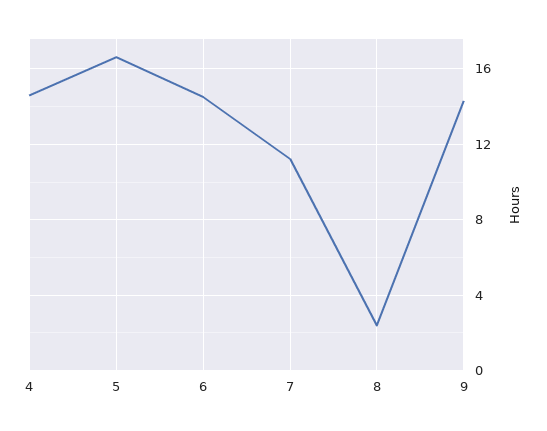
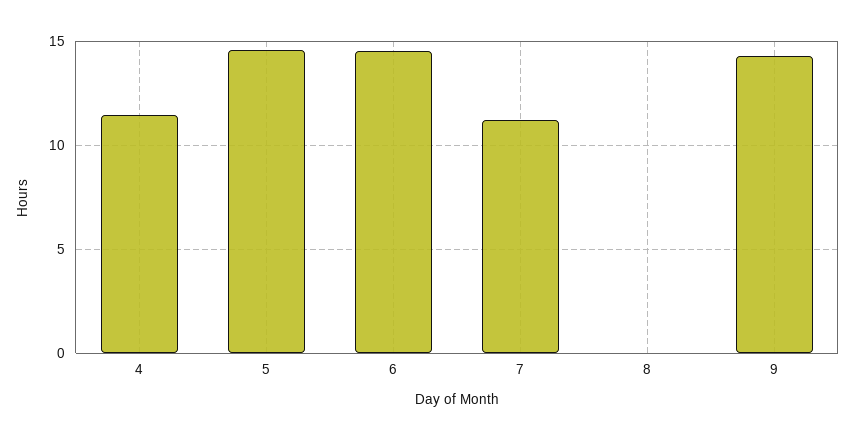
4: 14.5 -> 11.5
5: 16.5 -> 14.5
8: 2.5 -> 0

